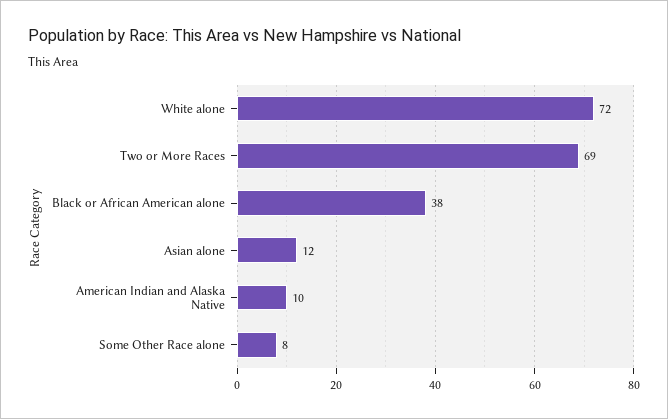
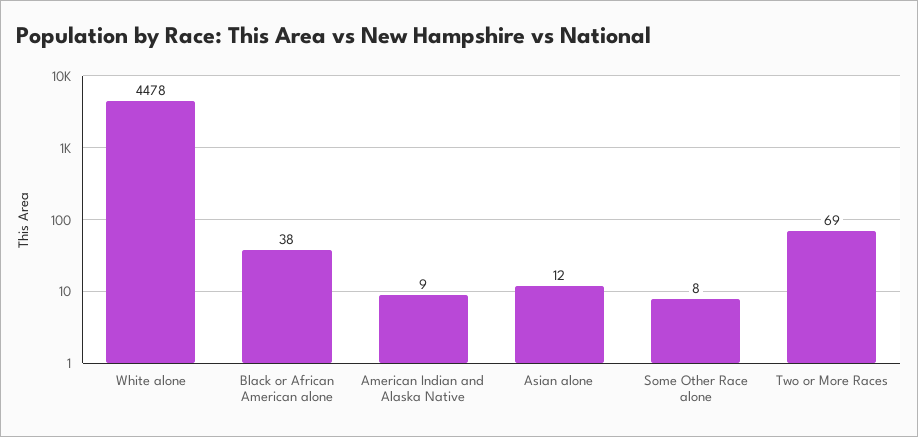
White alone: 72 -> 4478
American Indian and Alaska Native: 10 -> 9

